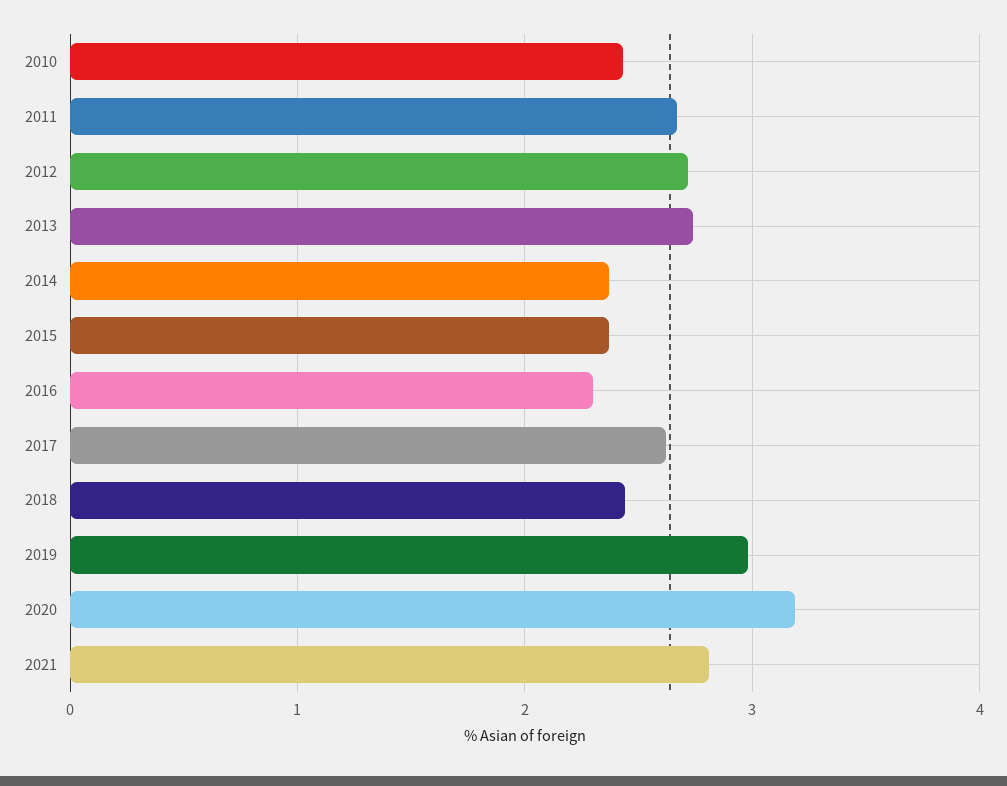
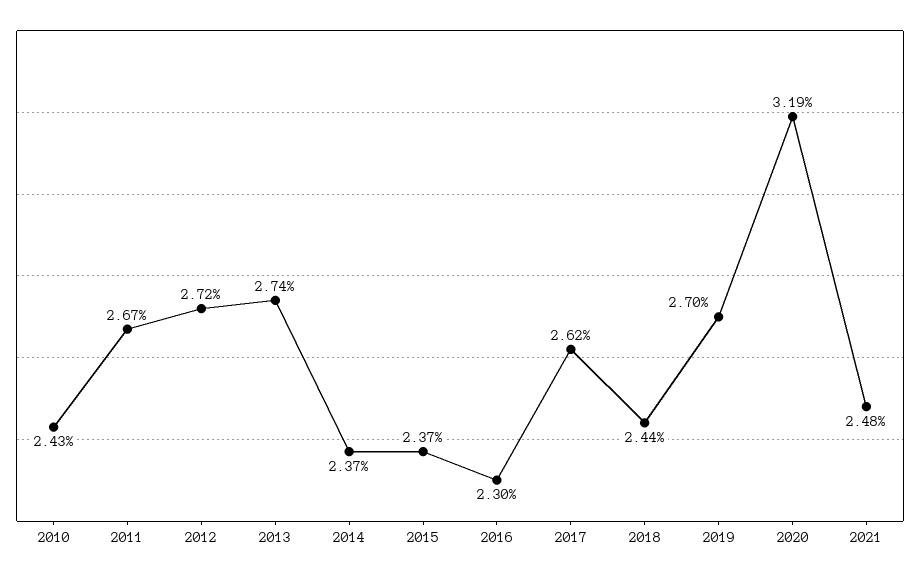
2019: 3 -> 2.7
2021: 2.8 -> 2.48

